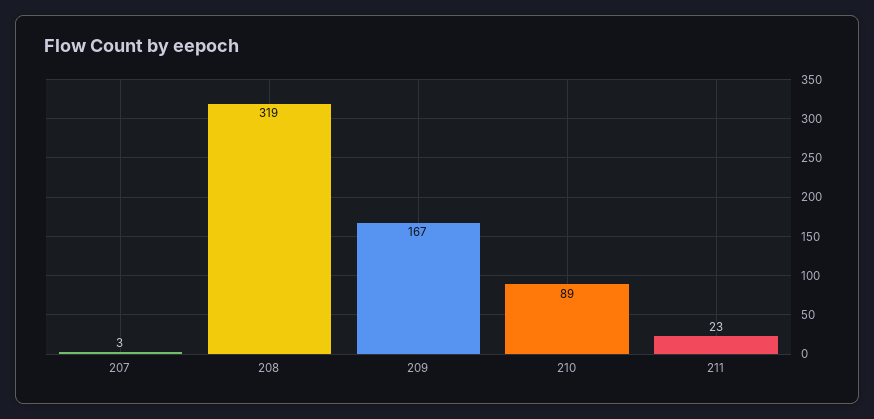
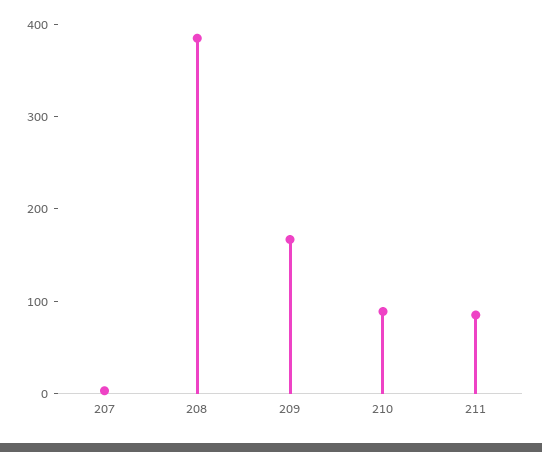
208: 319 -> 380
211: 23 -> 80

